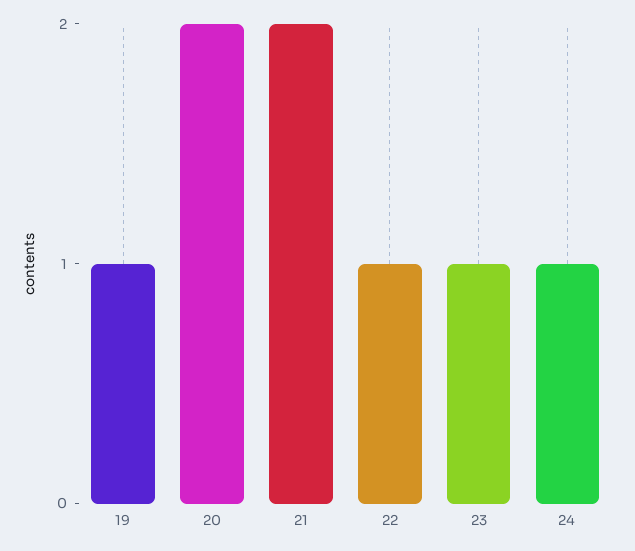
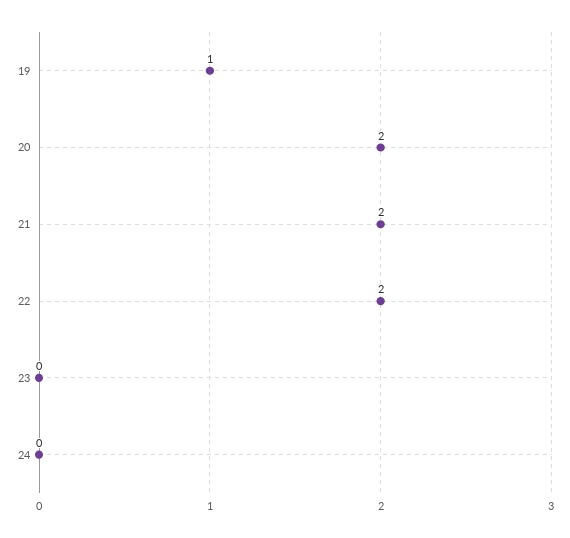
22: 1 -> 2
23: 1 -> 0
24: 1 -> 0

